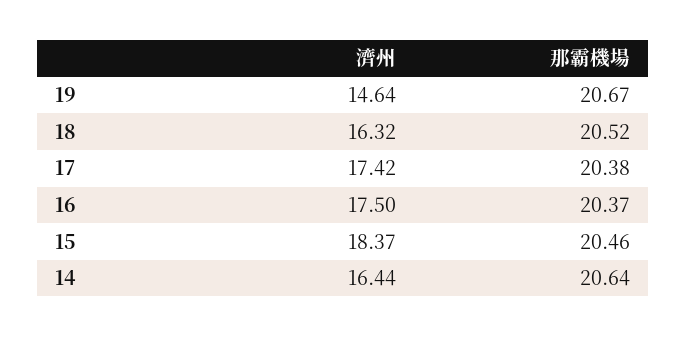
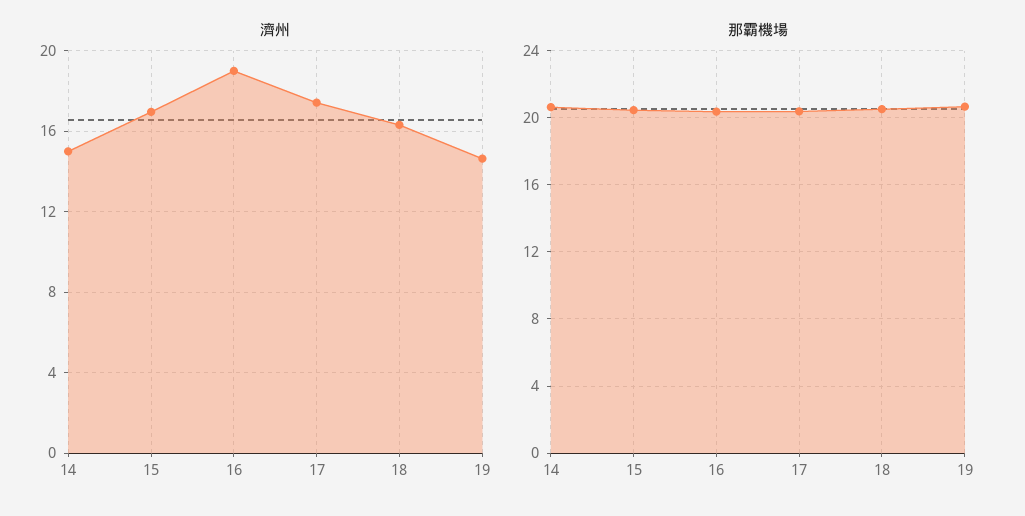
濟州, 16: 17.5 -> 19
濟州, 15: 18.37 -> 17
濟州, 14: 16.44 -> 15

